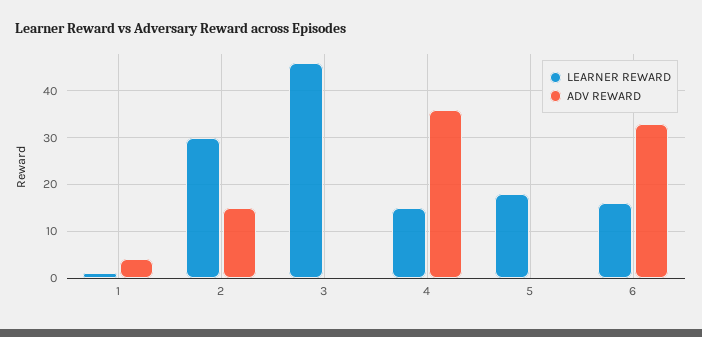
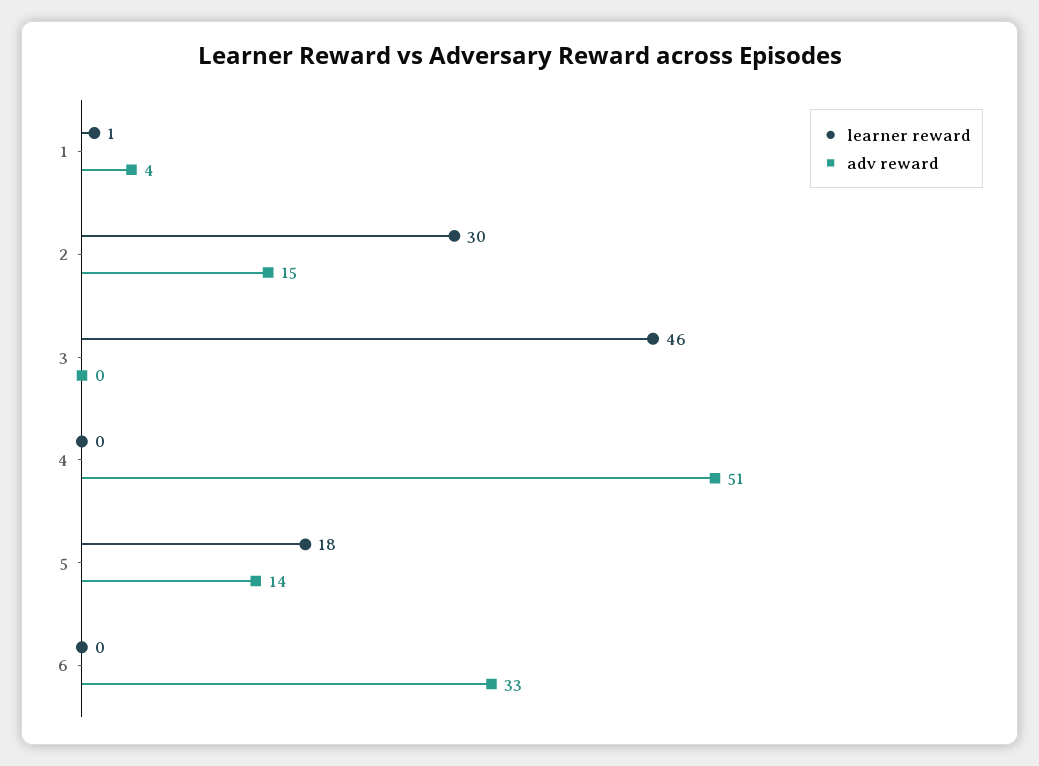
LEARNER REWARD, 4: 15 -> 0
ADV REWARD, 4: 35 -> 51
ADV REWARD, 5: 0 -> 14
LEARNER REWARD, 6: 15 -> 0

